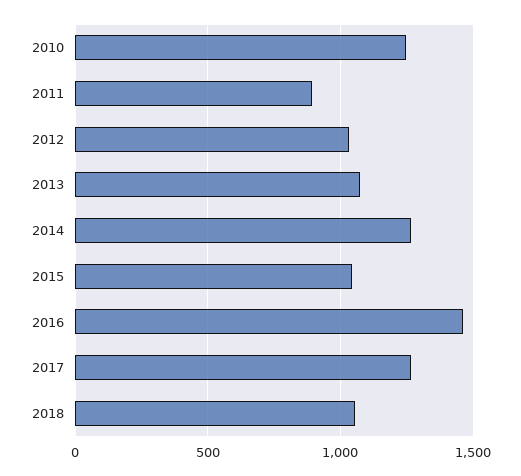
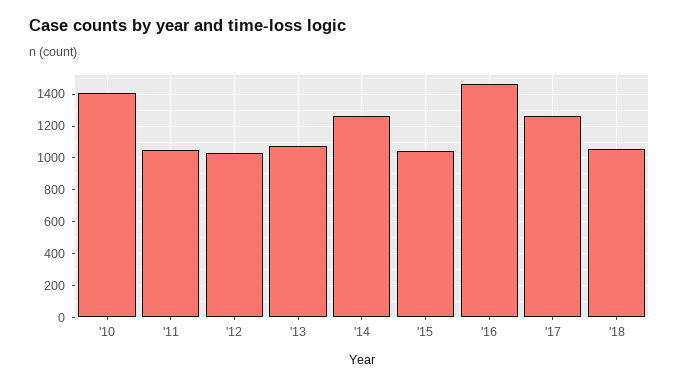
2010: 1250 -> 1400
2011: 900 -> 1050

